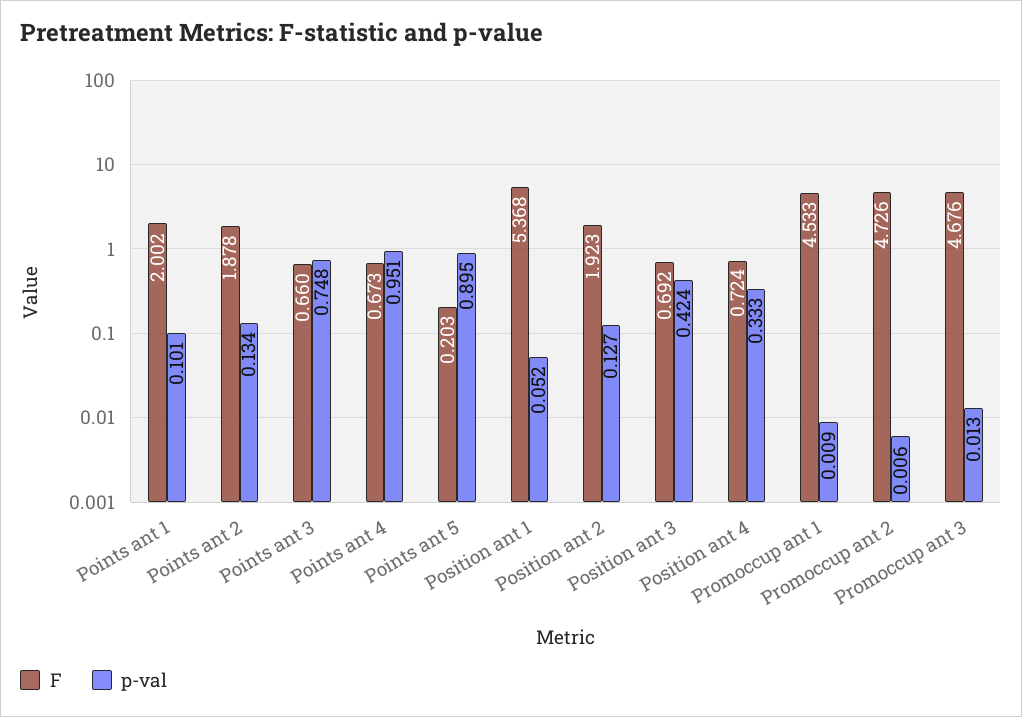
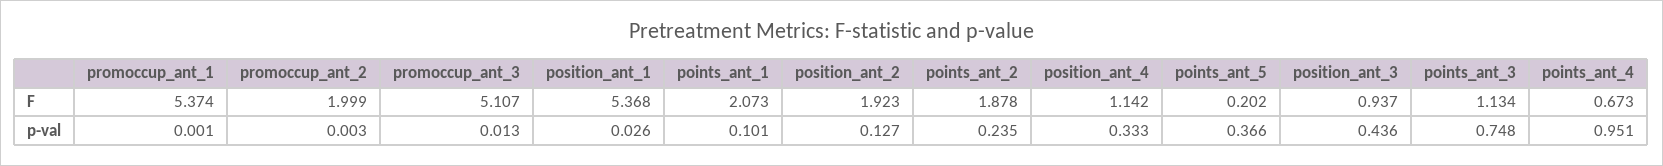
F, Points ant 1: 2.002 -> 2.073
p-val, Points ant 2: 0.134 -> 0.235
F, Points ant 3: 0.66 -> 1.134
F, Points ant 5: 0.203 -> 0.202
p-val, Points ant 5: 0.895 -> 0.366
p-val, Position ant 1: 0.052 -> 0.026
F, Position ant 3: 0.692 -> 0.937
p-val, Position ant 3: 0.424 -> 0.436
F, Position ant 4: 0.724 -> 1.142
F, Promoccup ant 1: 4.533 -> 5.374
p-val, Promoccup ant 1: 0.009 -> 0.001
F, Promoccup ant 2: 4.726 -> 1.999
p-val, Promoccup ant 2: 0.006 -> 0.003
F, Promoccup ant 3: 4.676 -> 5.107

